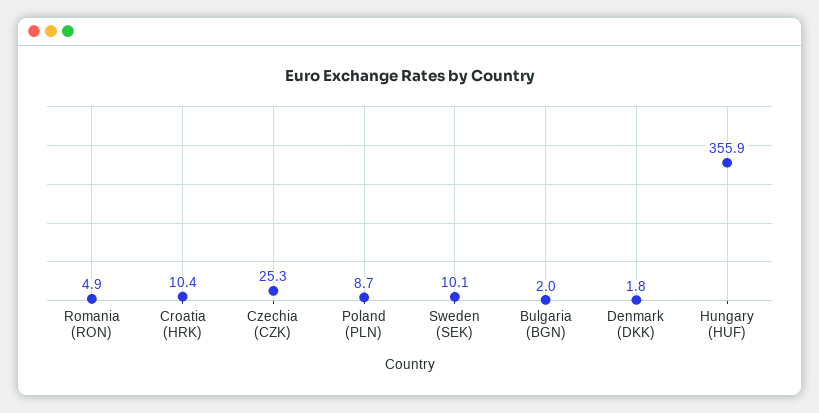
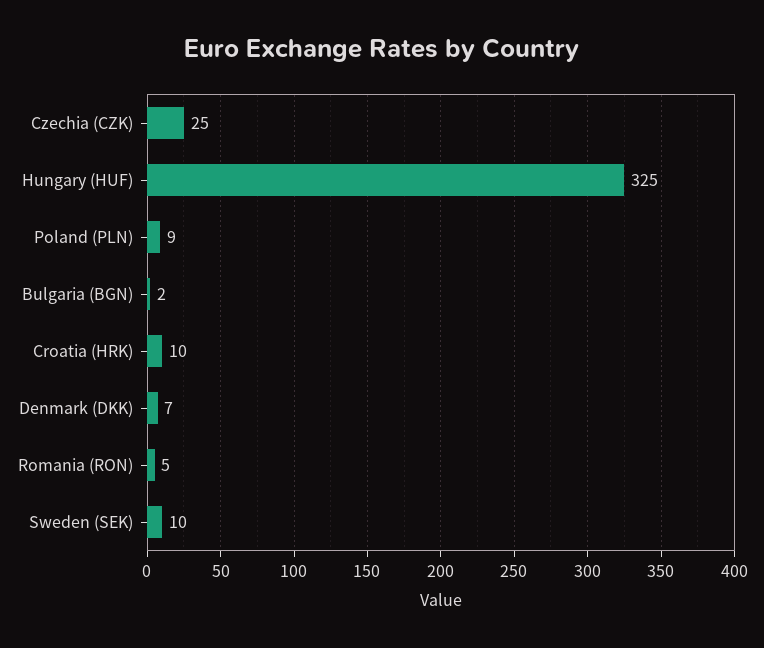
Denmark (DKK): 1.8 -> 7
Hungary (HUF): 355.9 -> 325

